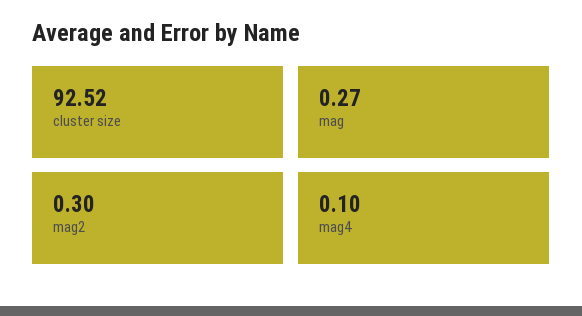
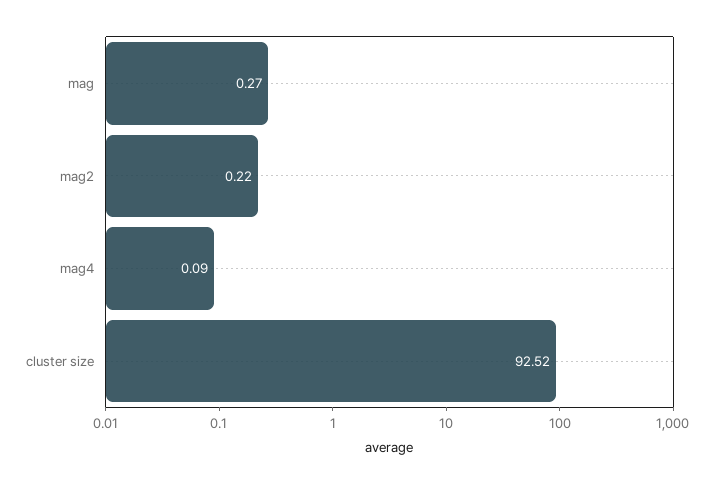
mag2: 0.3 -> 0.22
mag4: 0.1 -> 0.09

